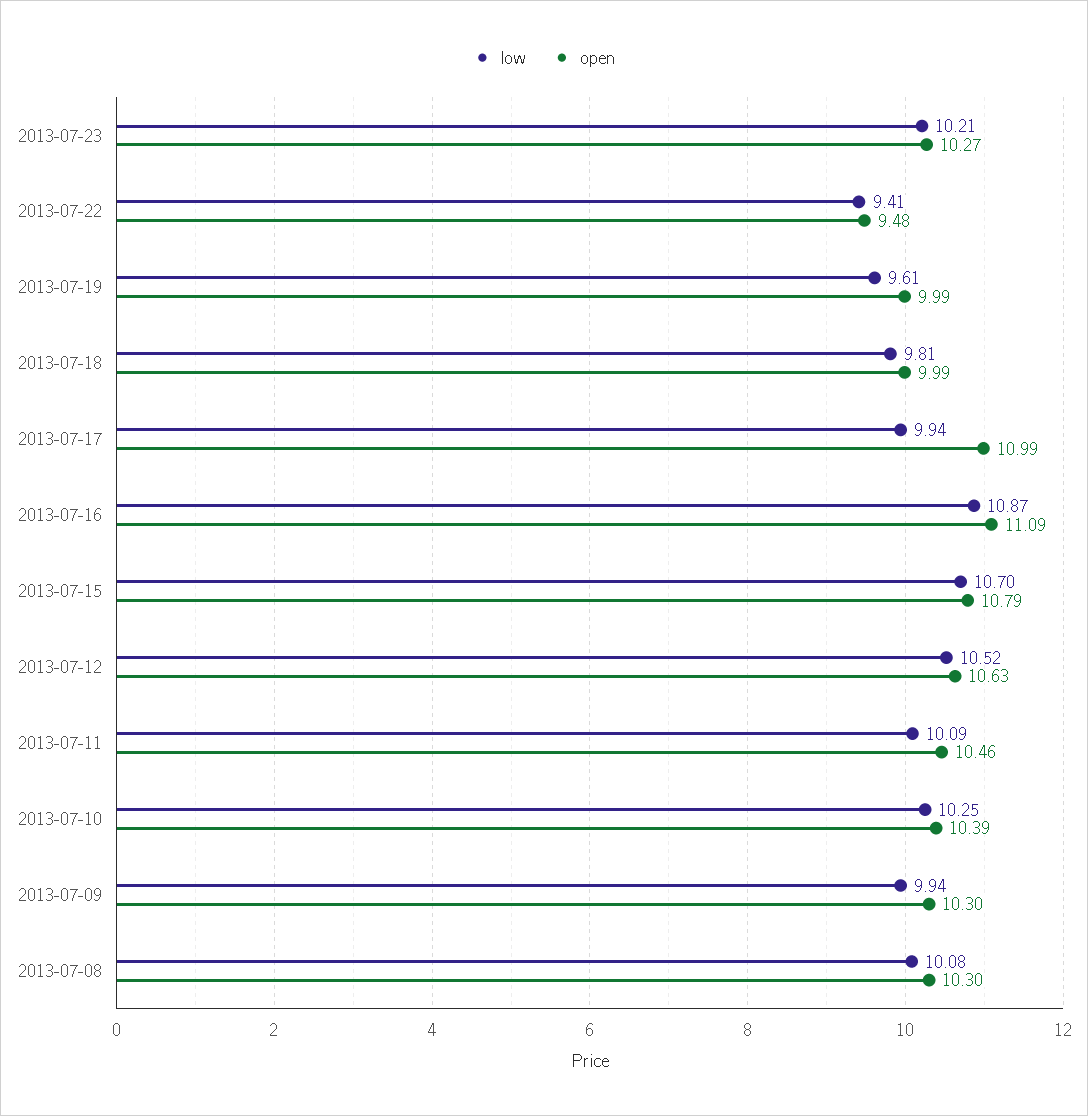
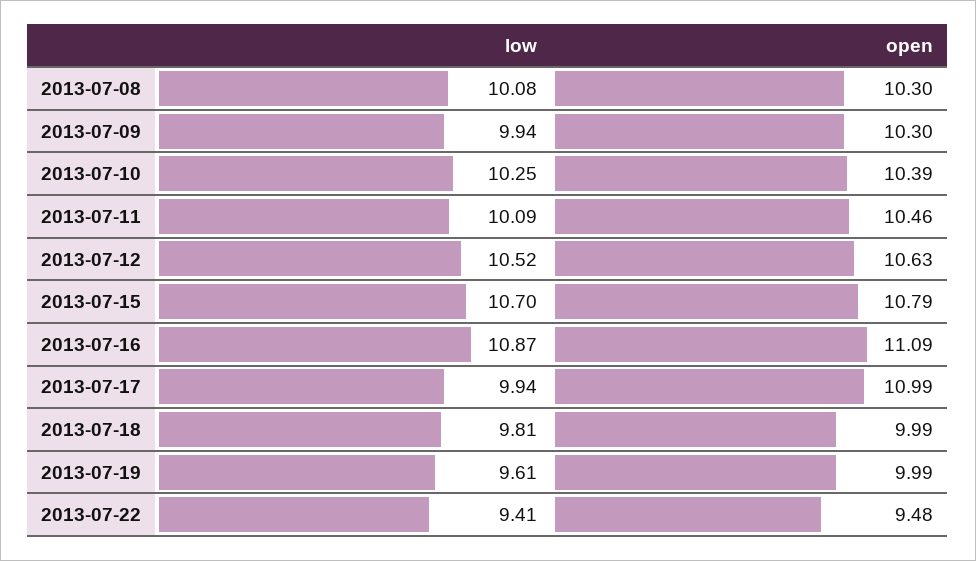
low, 2013-07-23: 10.21 -> none
open, 2013-07-23: 10.27 -> none

